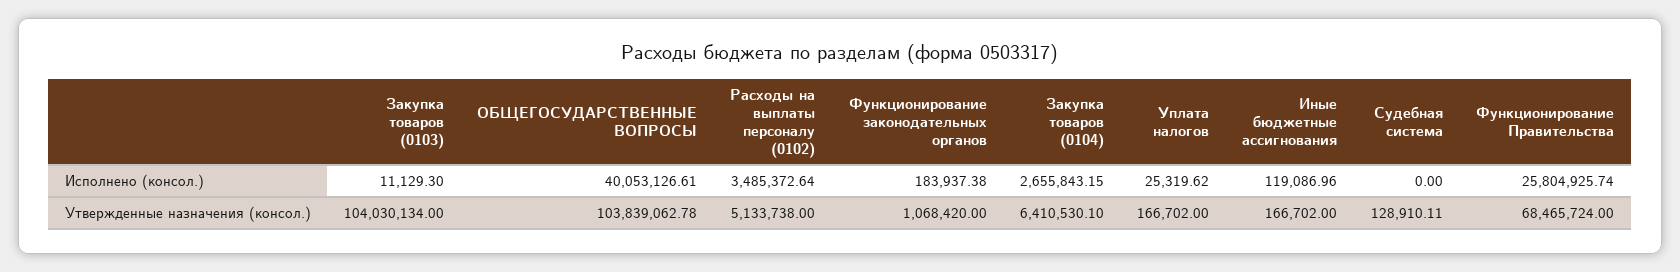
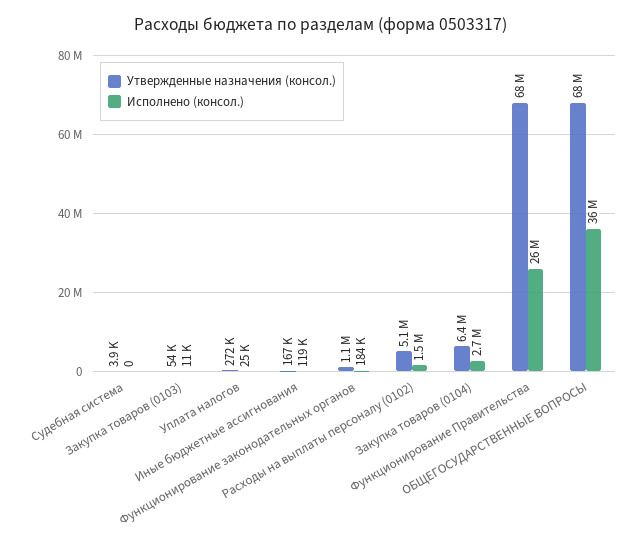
Исполнено (консол.), ОБЩЕГОСУДАРСТВЕННЫЕ ВОПРОСЫ: 40053126.61 -> 36000000
Исполнено (консол.), Расходы на выплаты персоналу (0102): 3485372.64 -> 1500000
Утвержденные назначения (консол.), Закупка товаров (0103): 104030134 -> 54000
Утвержденные назначения (консол.), ОБЩЕГОСУДАРСТВЕННЫЕ ВОПРОСЫ: 103839062.78 -> 68000000
Утвержденные назначения (консол.), Уплата налогов: 166702 -> 272000
Утвержденные назначения (консол.), Судебная система: 128910.11 -> 3900

